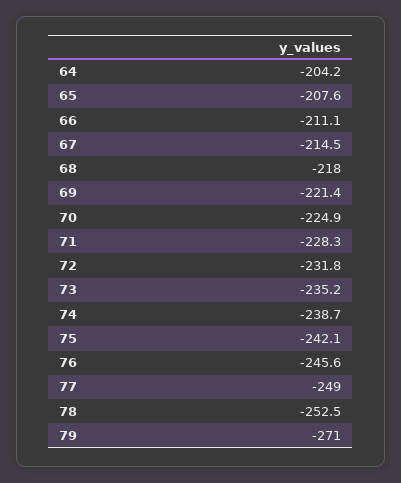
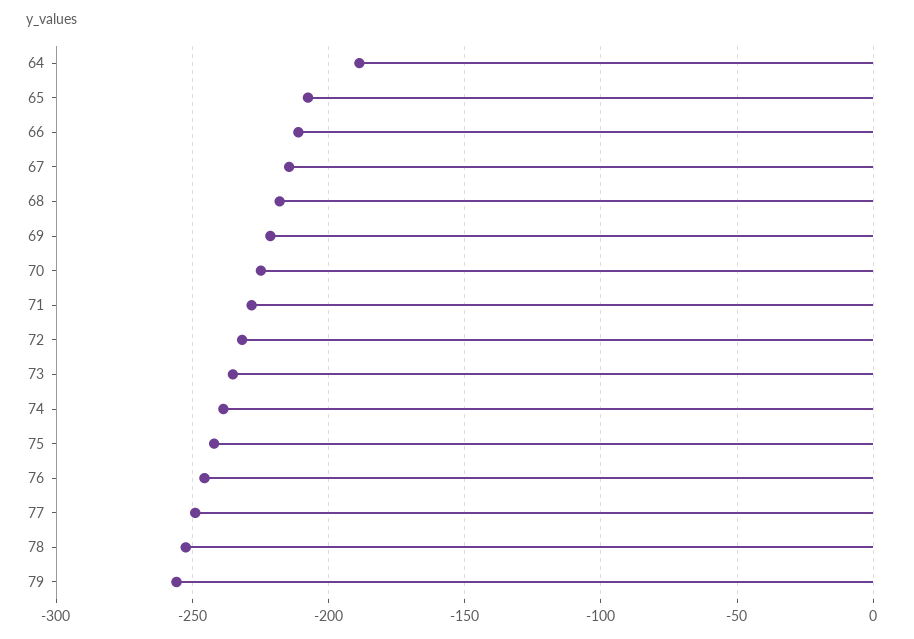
64: -204.2 -> -190
79: -271 -> -255

